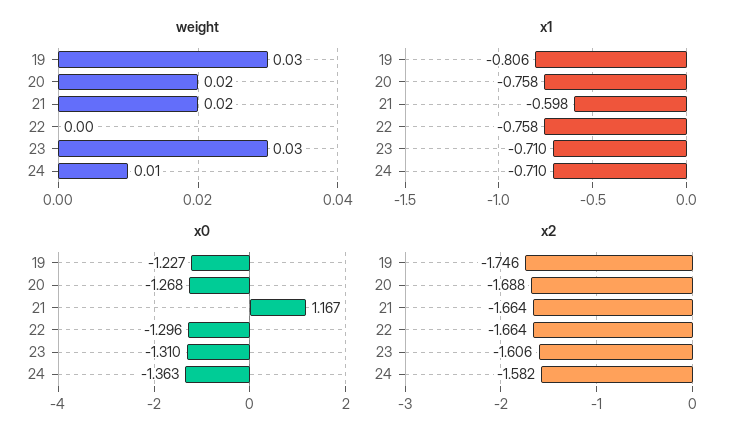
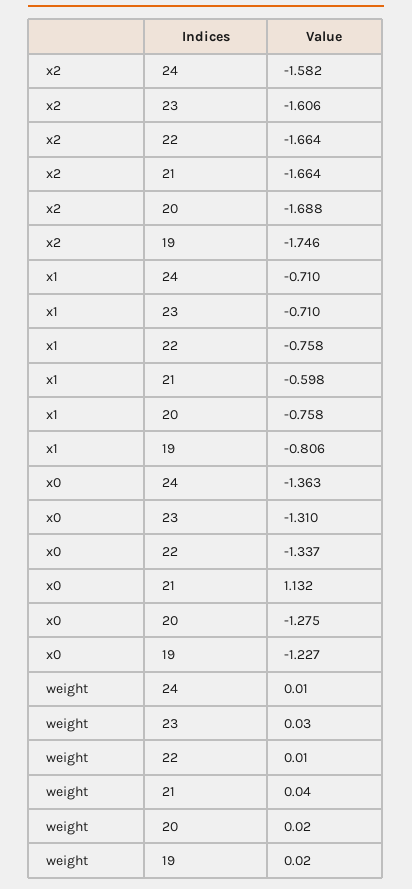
weight, 19: 0.03 -> 0.02
weight, 21: 0.02 -> 0.04
weight, 22: 0 -> 0.01
x0, 20: -1.268 -> -1.275
x0, 21: 1.167 -> 1.132
x0, 22: -1.296 -> -1.337

